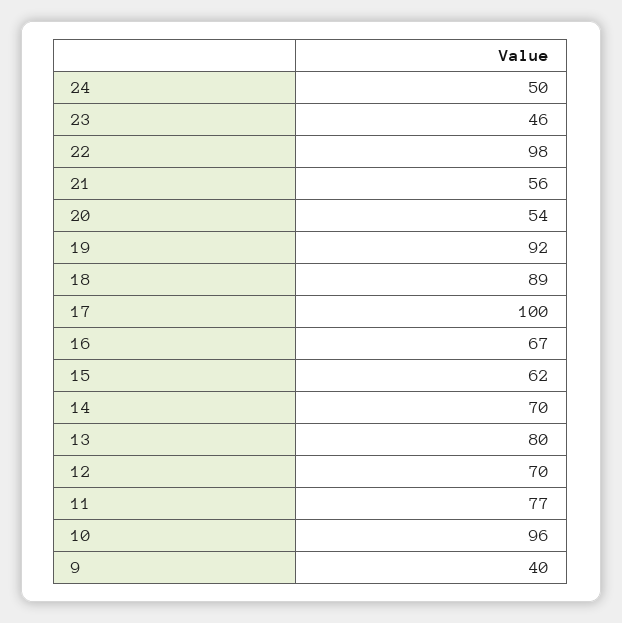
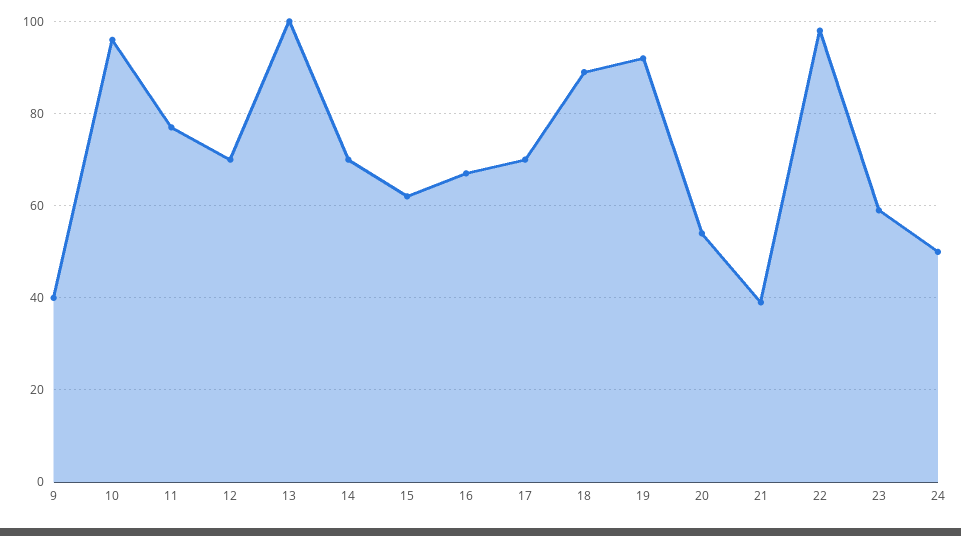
23: 46 -> 60
21: 56 -> 40
17: 100 -> 70
13: 80 -> 100

